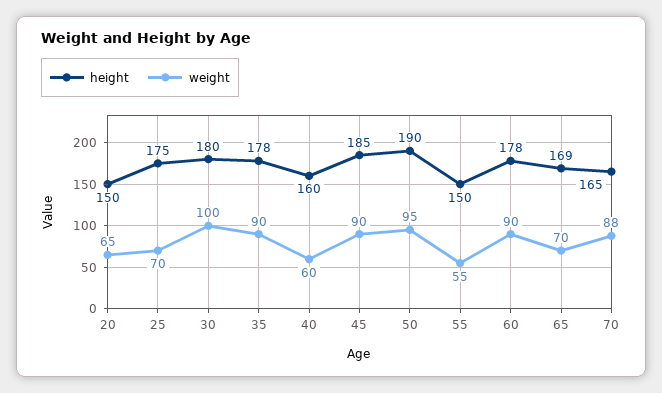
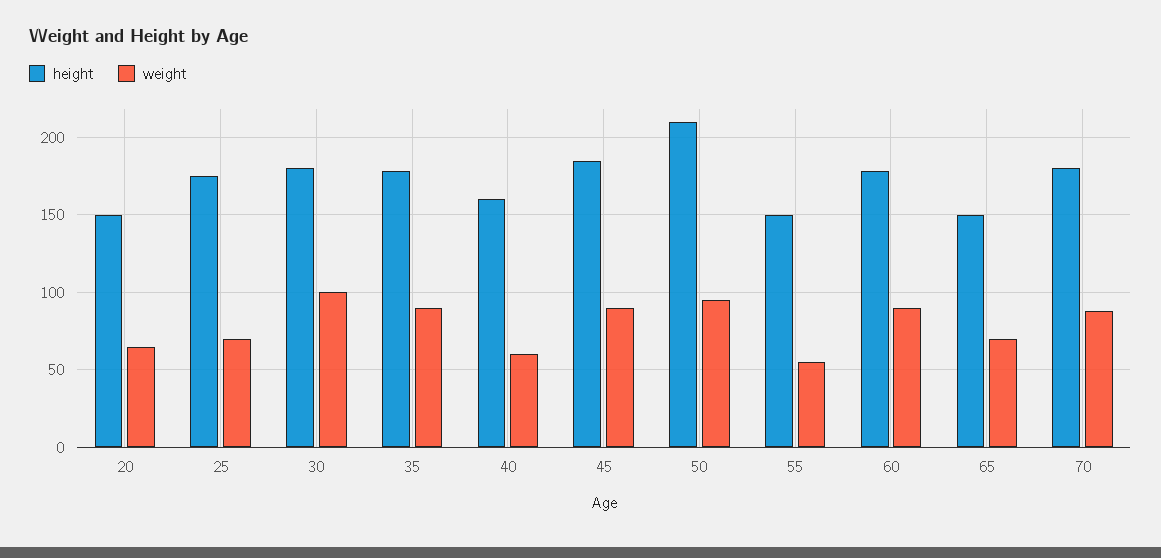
height, 50: 190 -> 210
height, 65: 169 -> 150
height, 70: 165 -> 180

